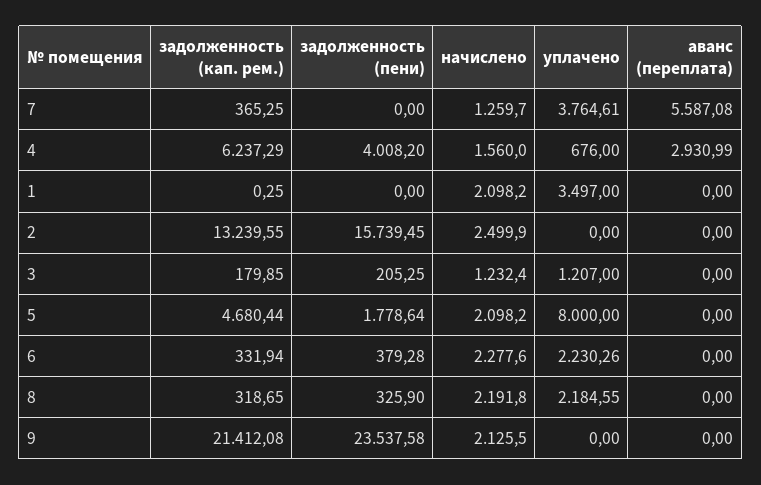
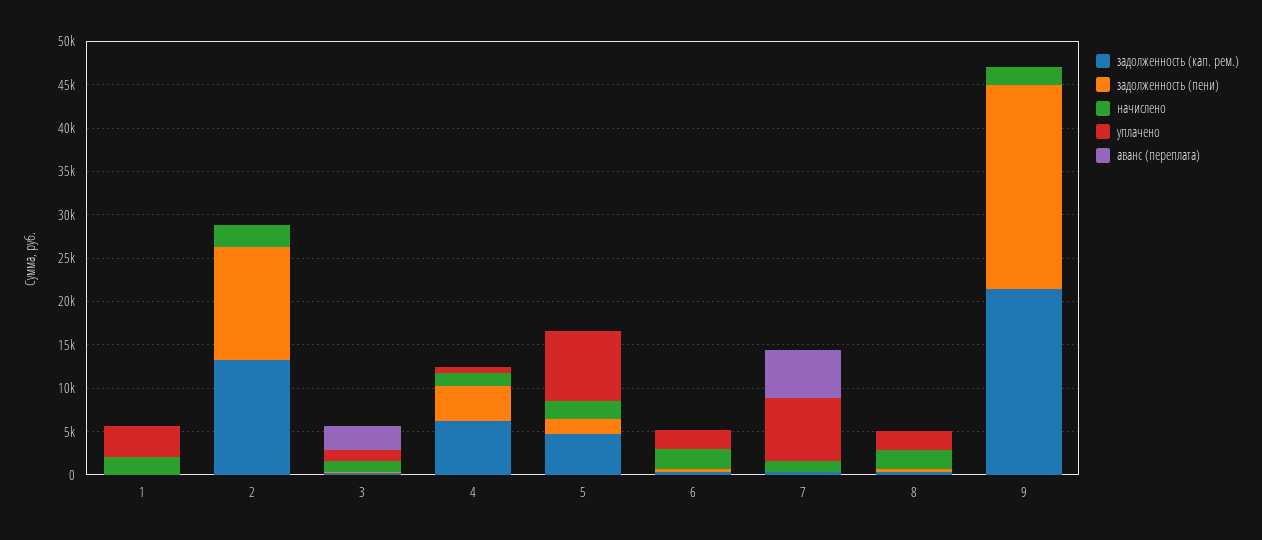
уплачено, 7: 3764.61 -> 7000
аванс (переплата), 4: 2930.99 -> 0
задолженность (пени), 2: 15739.45 -> 13000
аванс (переплата), 3: 0 -> 3000

